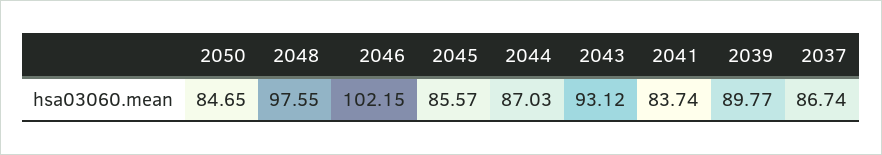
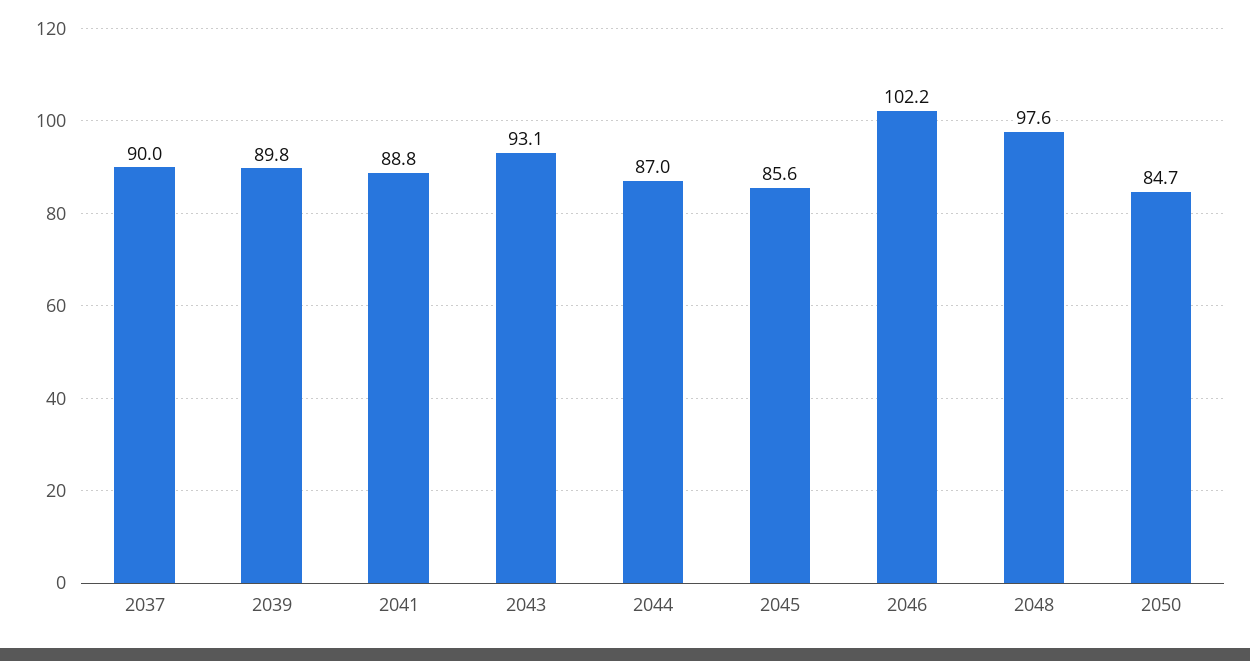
2041: 83.74 -> 88.8
2037: 86.74 -> 90

